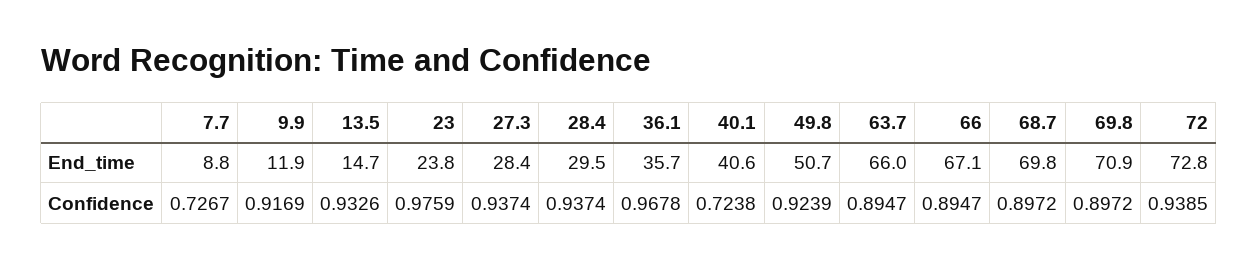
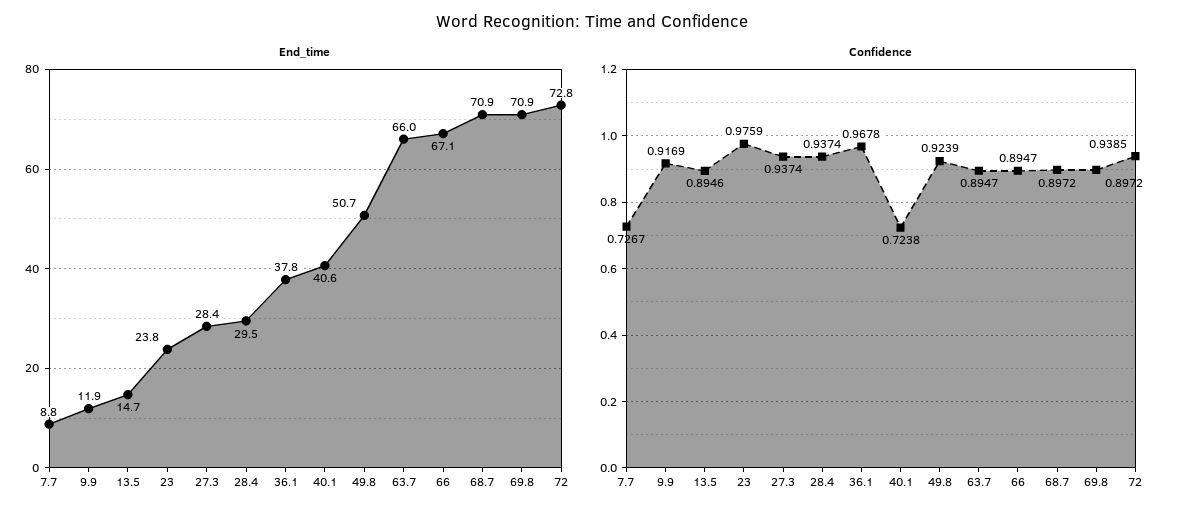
End_time, 36.1: 35.7 -> 37.8
End_time, 68.7: 69.8 -> 70.9
Confidence, 13.5: 0.9326 -> 0.8946

